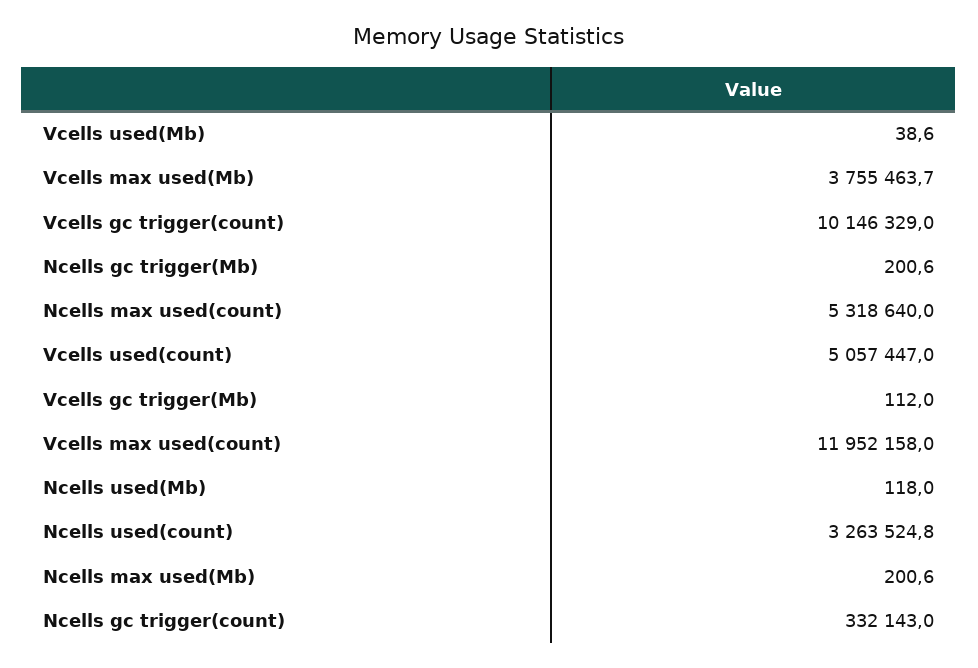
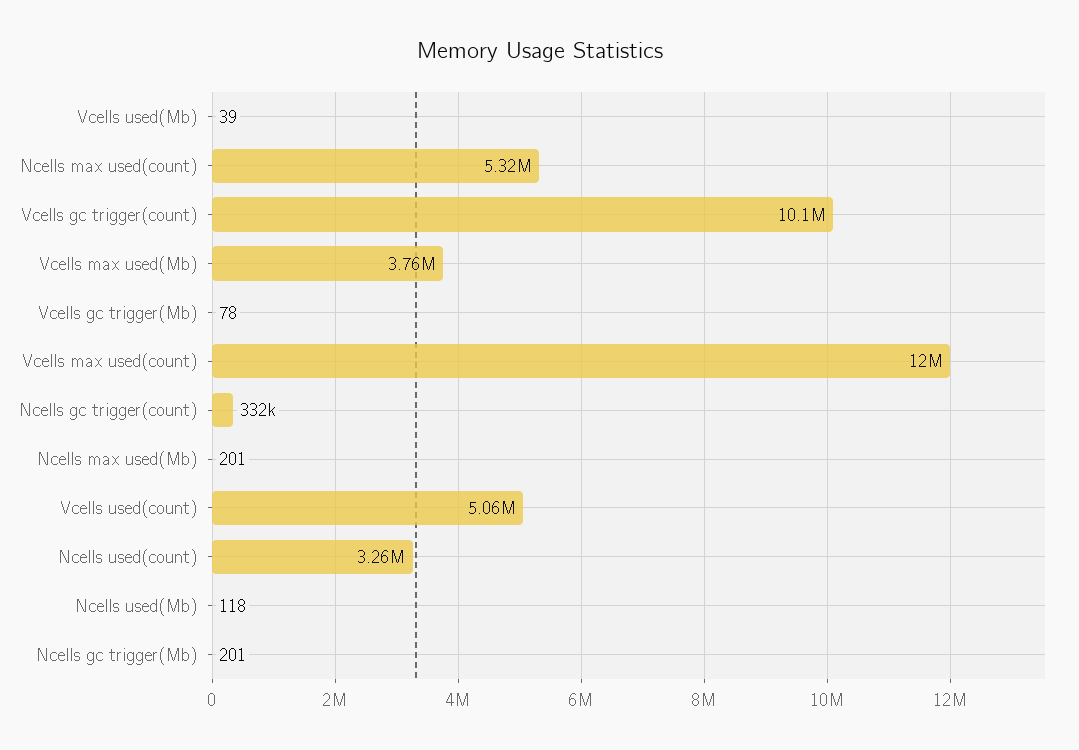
Vcells gc trigger(Mb): 112 -> 78

